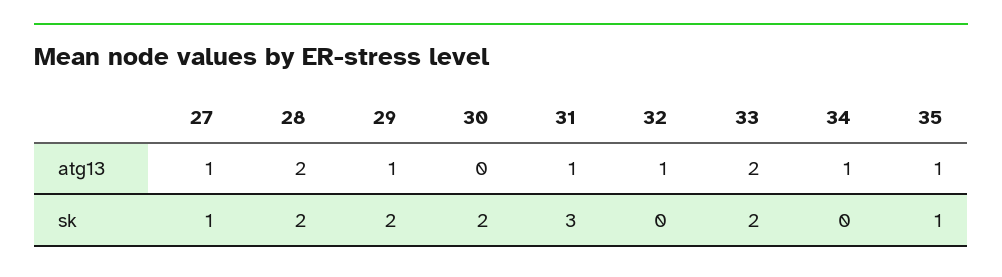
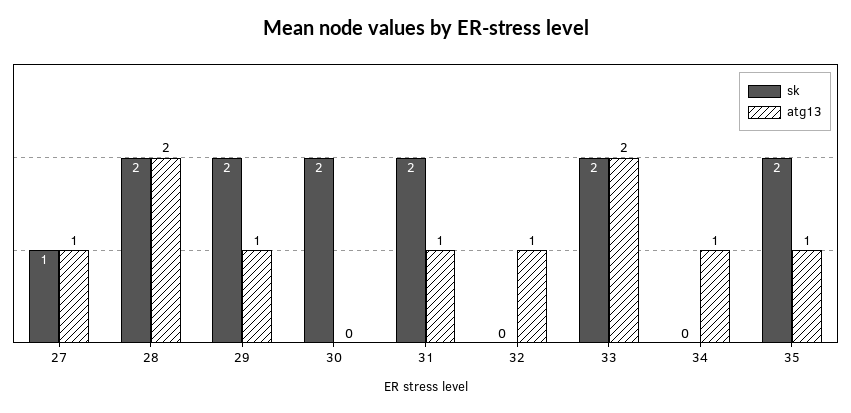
sk, 31: 3 -> 2
sk, 35: 1 -> 2

